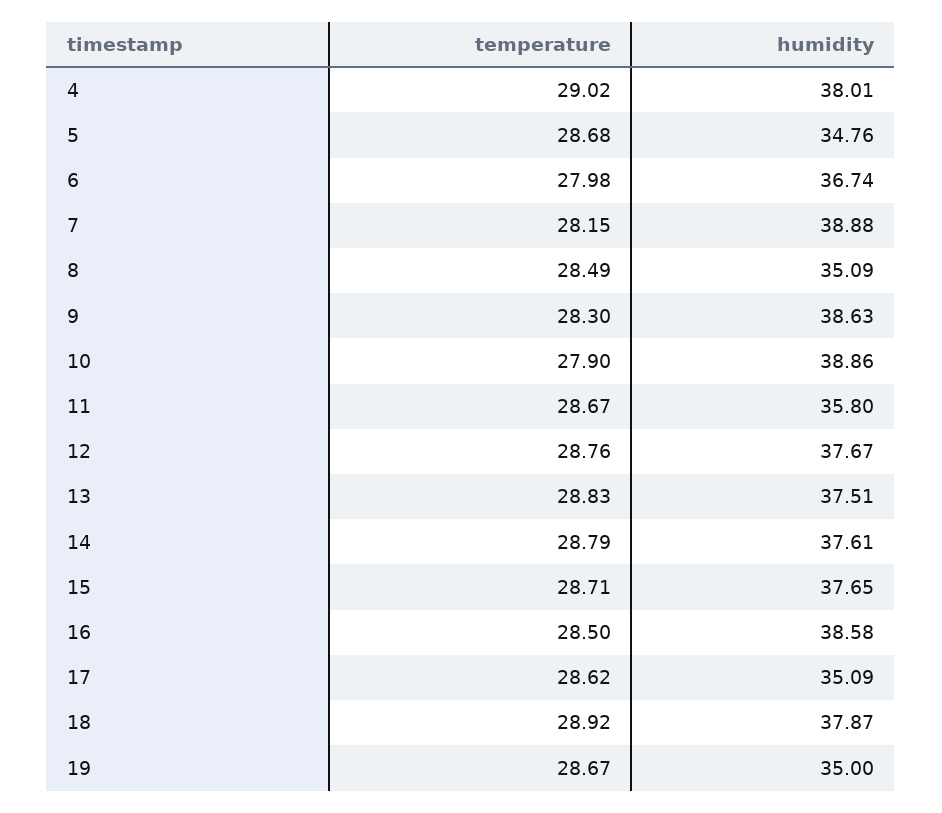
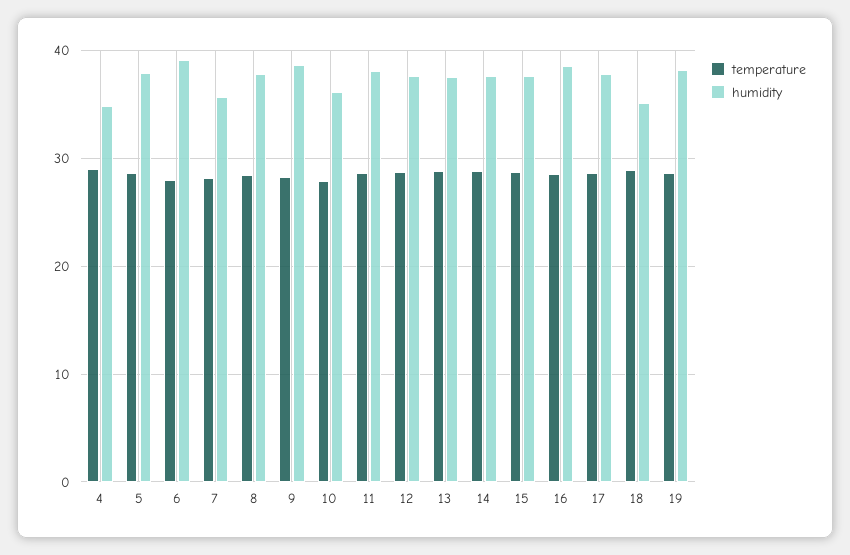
humidity, 4: 38.01 -> 35
humidity, 5: 34.76 -> 38
humidity, 6: 36.74 -> 39
humidity, 7: 38.88 -> 36
humidity, 8: 35.09 -> 38
humidity, 10: 38.86 -> 36
humidity, 11: 35.8 -> 38
humidity, 17: 35.09 -> 38
humidity, 18: 37.87 -> 35
humidity, 19: 35 -> 38

